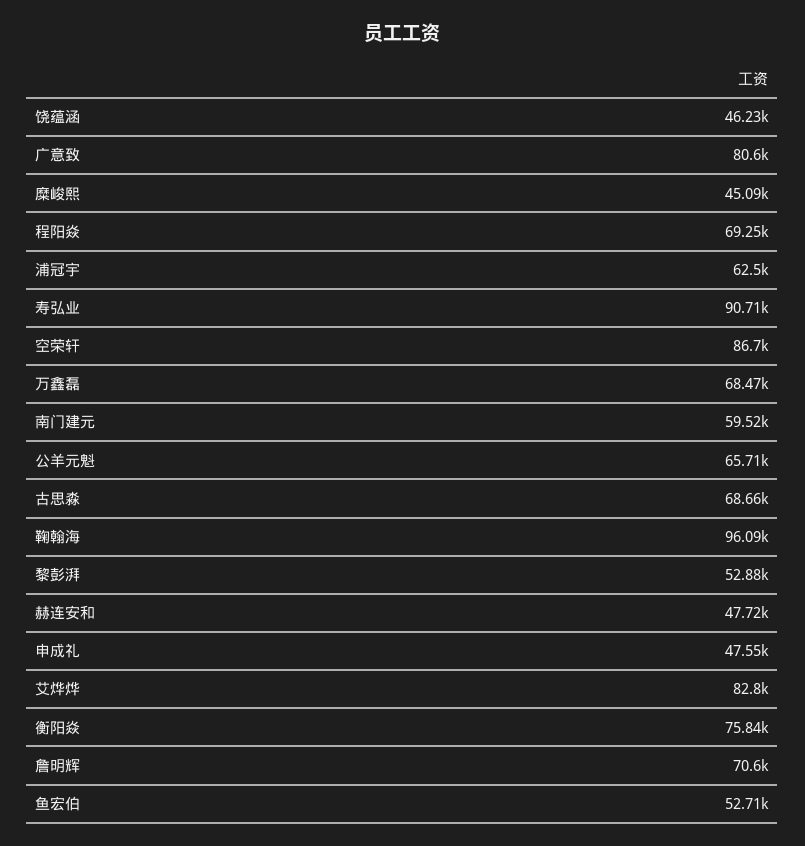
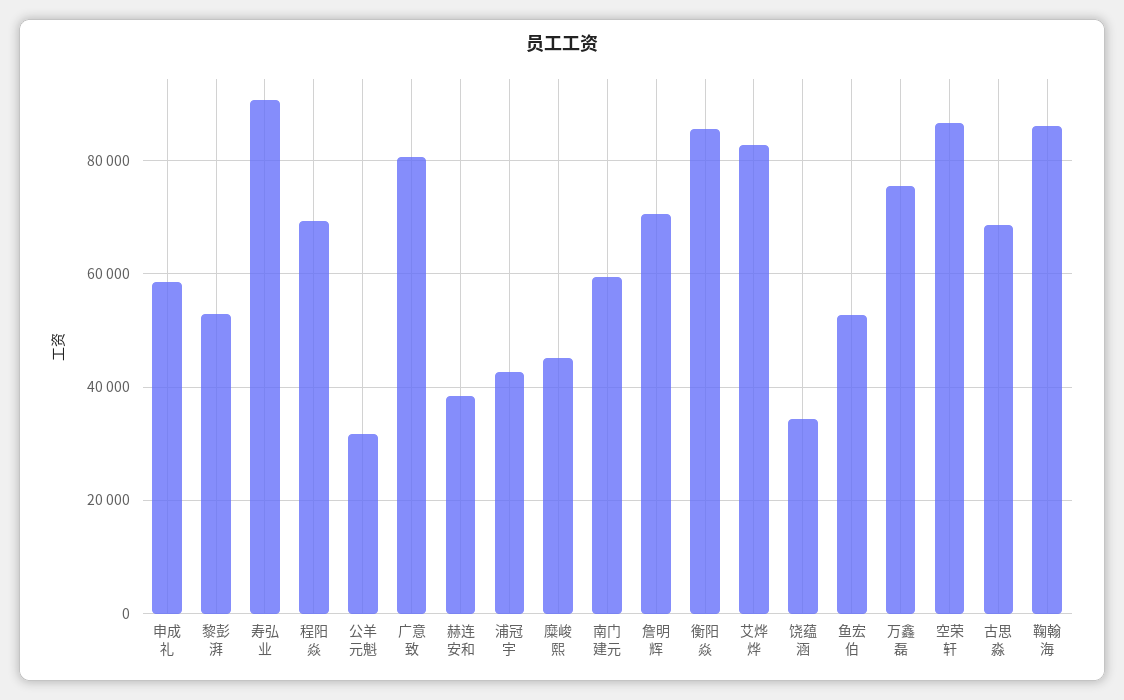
饶蕴涵: 46230 -> 34000
浦冠宇: 62500 -> 42000
万鑫磊: 68470 -> 76000
公羊元魁: 65710 -> 32000
鞠翰海: 96090 -> 86000
赫连安和: 47720 -> 38000
申成礼: 47550 -> 58000
衡阳焱: 75840 -> 86000

